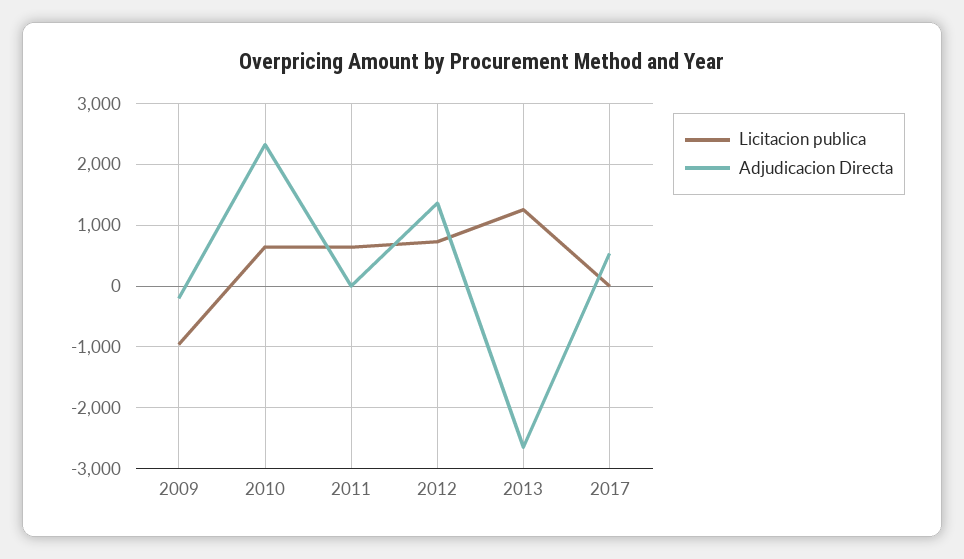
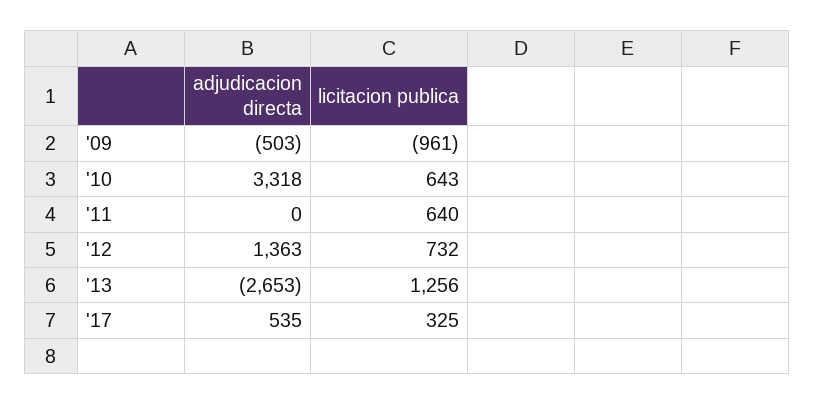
Adjudicacion Directa, 2009: -200 -> -503
Adjudicacion Directa, 2010: 2300 -> 3318
Licitacion publica, 2017: 0 -> 325

